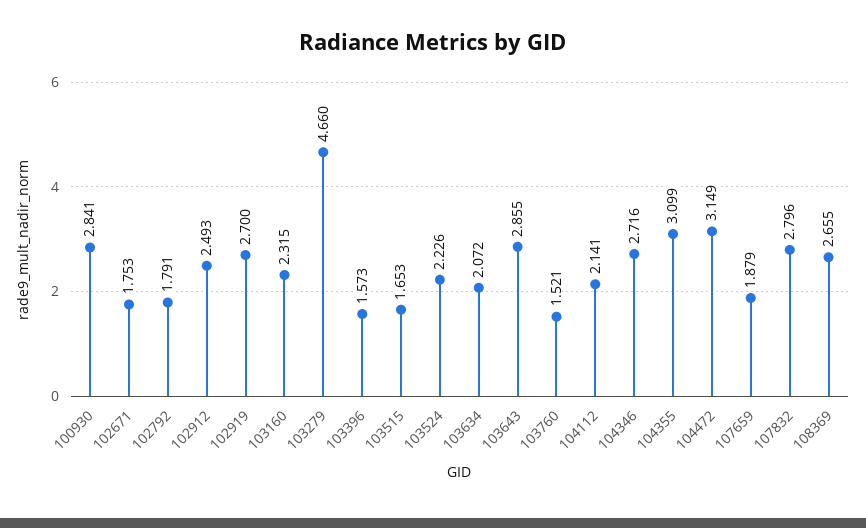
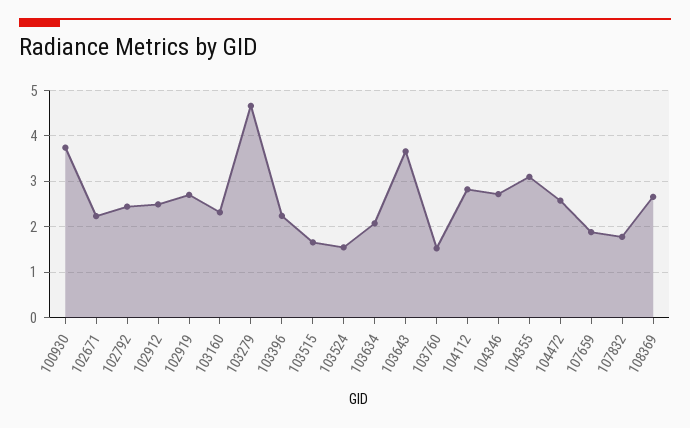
100930: 2.841 -> 3.8
102671: 1.753 -> 2.2
102792: 1.791 -> 2.4
103396: 1.573 -> 2.2
103524: 2.226 -> 1.6
103643: 2.855 -> 3.6
104112: 2.141 -> 2.8
104472: 3.149 -> 2.6
107832: 2.796 -> 1.8

